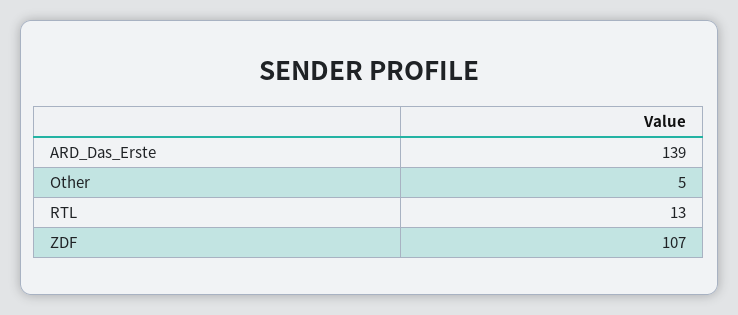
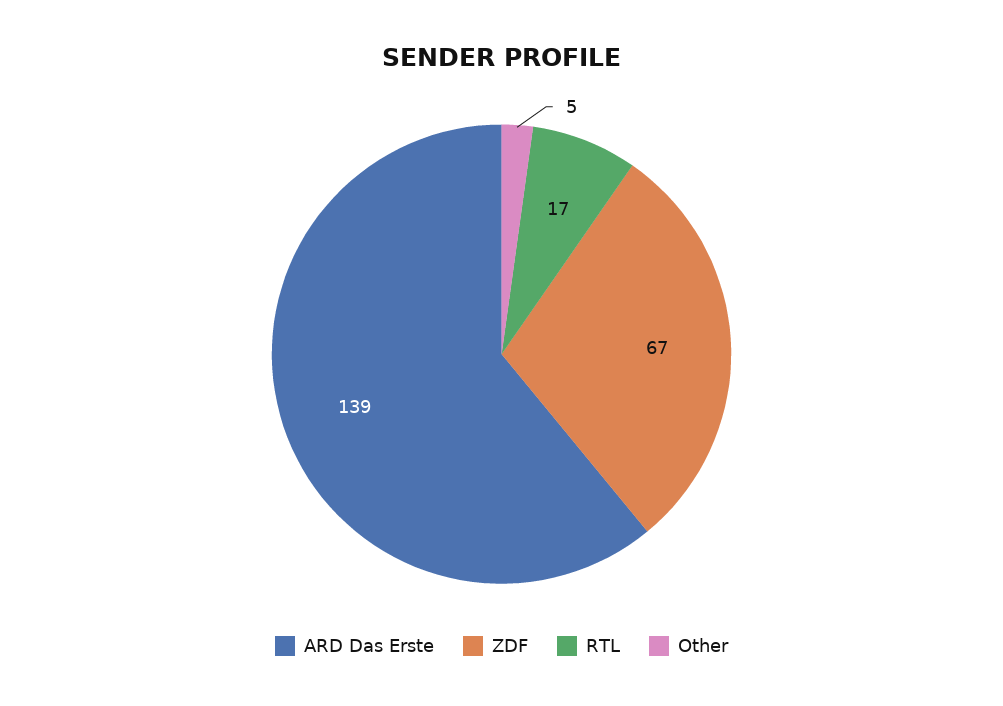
RTL: 13 -> 17
ZDF: 107 -> 67

